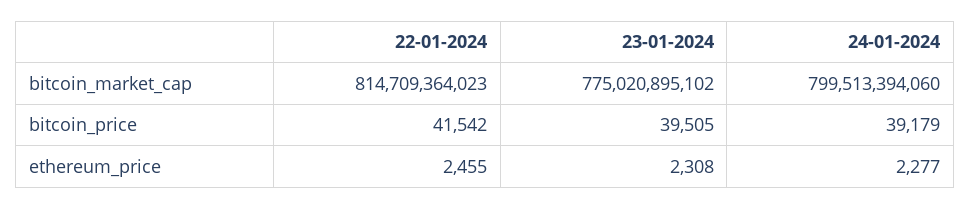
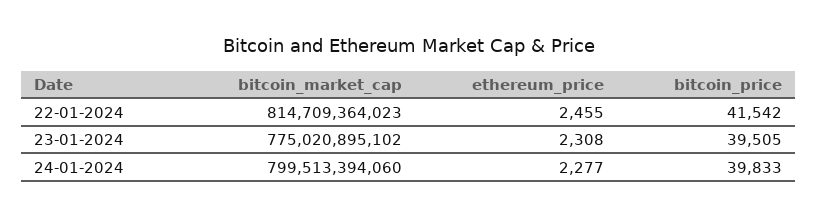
24-01-2024, bitcoin_price: 39179 -> 39833

